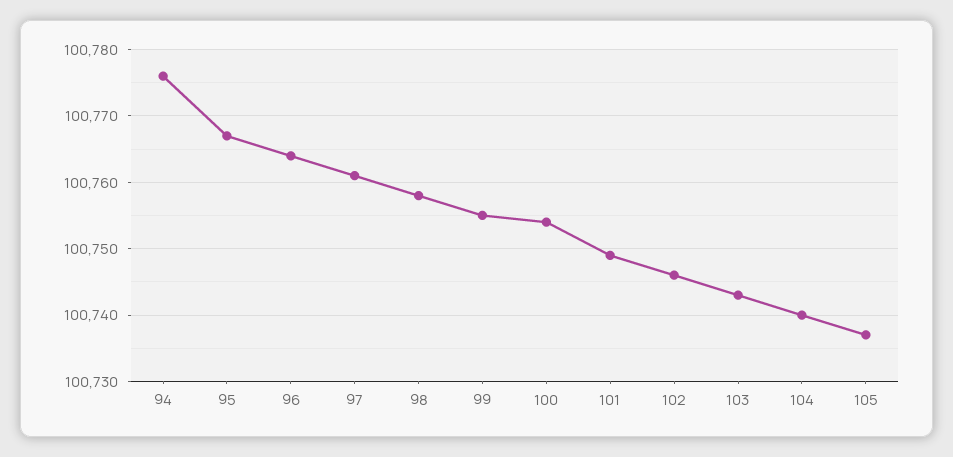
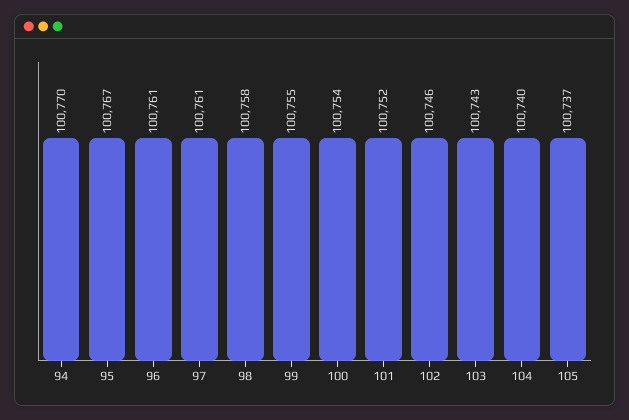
94: 100776 -> 100770
96: 100764 -> 100761
101: 100749 -> 100752

